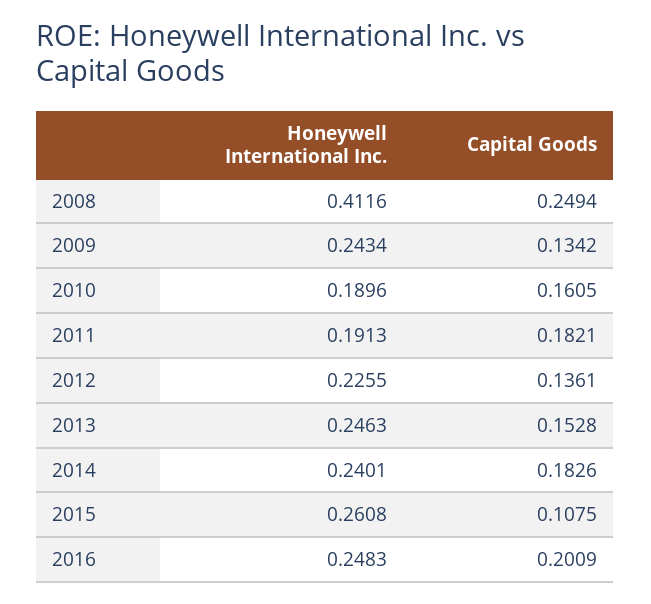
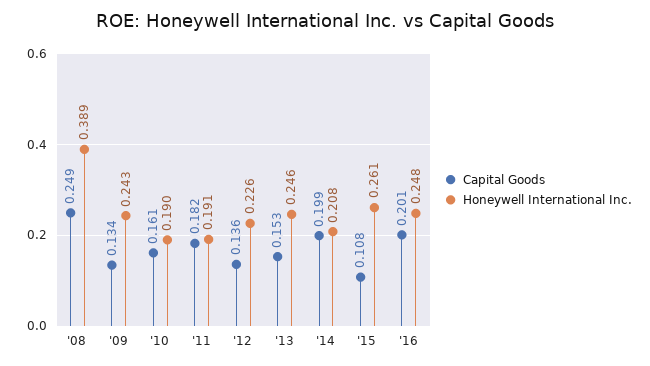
Honeywell International Inc., 2008: 0.4116 -> 0.389
Honeywell International Inc., 2014: 0.2401 -> 0.208
Capital Goods, 2014: 0.1826 -> 0.199

